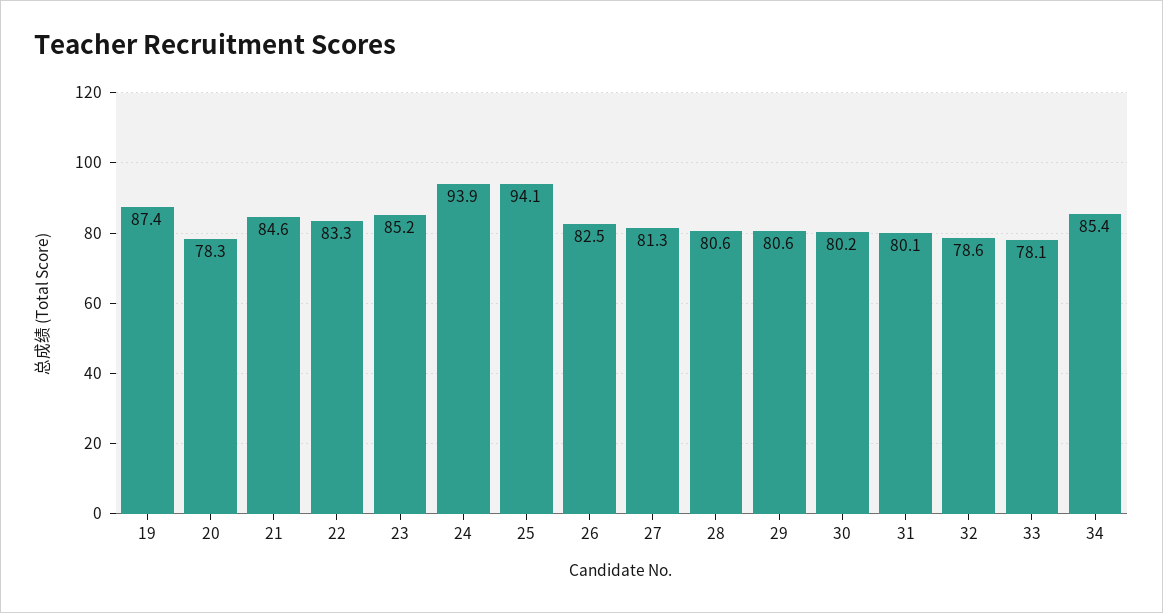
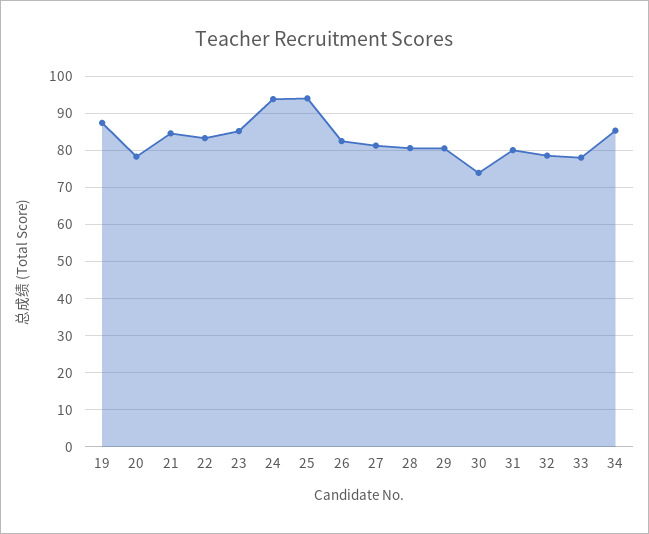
30: 80.2 -> 74

